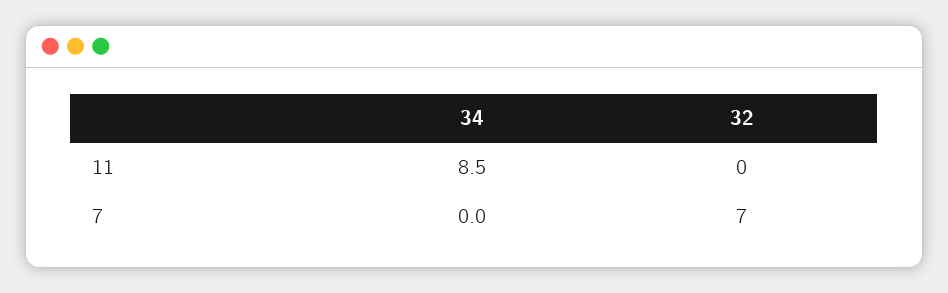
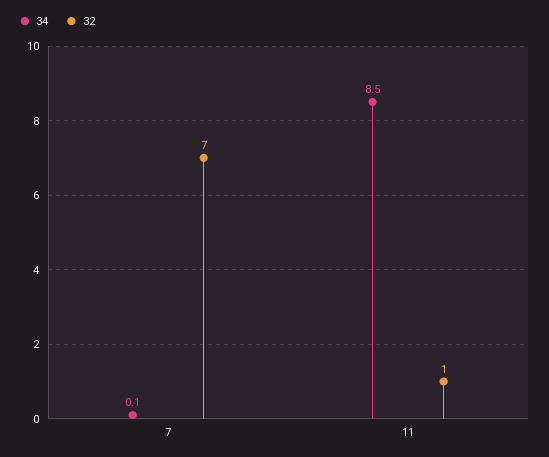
32, 11: 0 -> 1
34, 7: 0 -> 0.1

